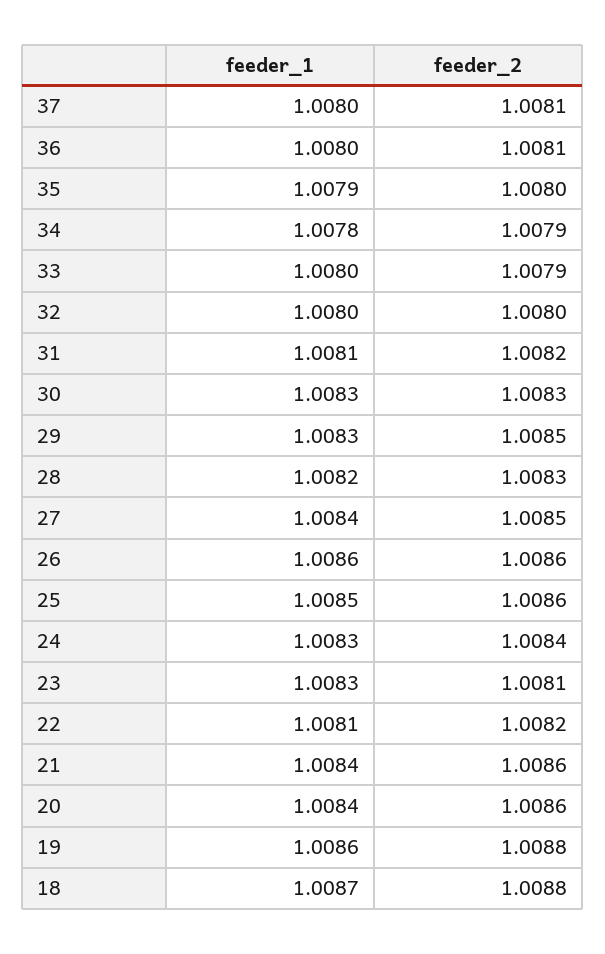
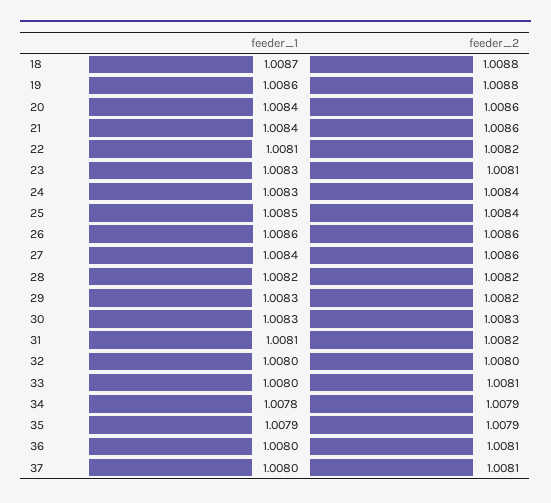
feeder_2, 35: 1.008 -> 1.0079
feeder_2, 33: 1.0079 -> 1.0081
feeder_2, 29: 1.0085 -> 1.0082
feeder_2, 28: 1.0083 -> 1.0082
feeder_2, 27: 1.0085 -> 1.0086
feeder_2, 25: 1.0086 -> 1.0084

